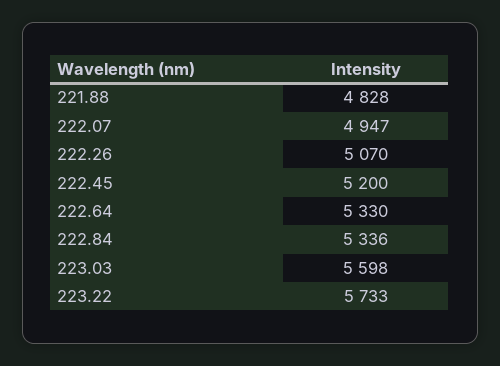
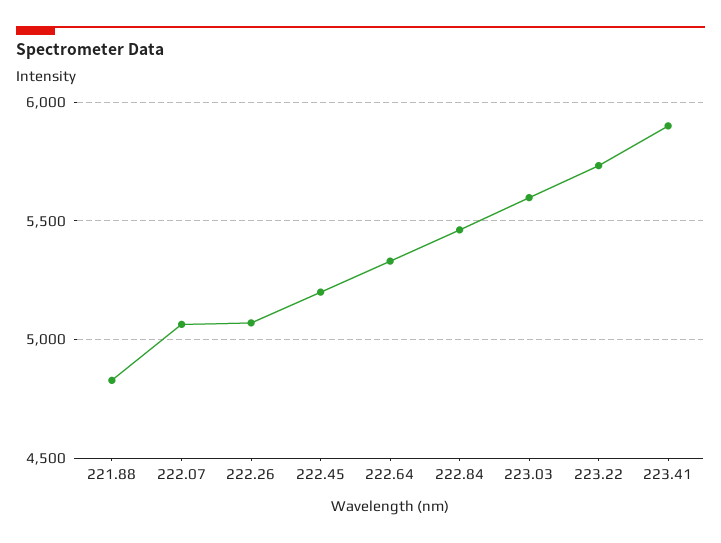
222.07: 4947 -> 5050
222.84: 5336 -> 5450
223.41: none -> 5900

